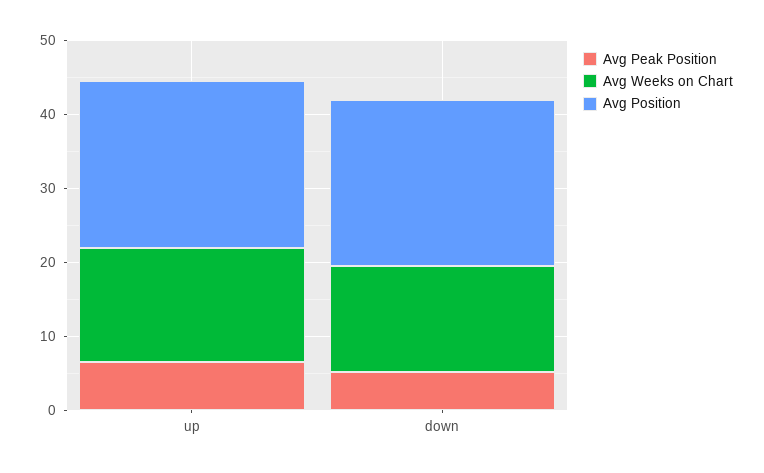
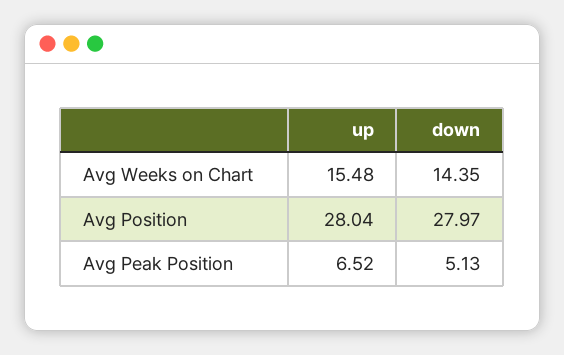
Avg Position, up: 22 -> 28.04
Avg Position, down: 22 -> 27.97

